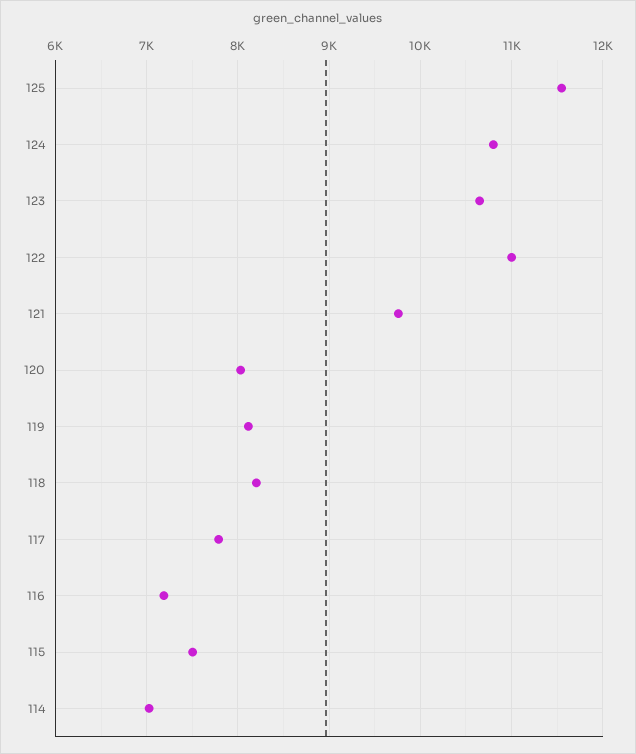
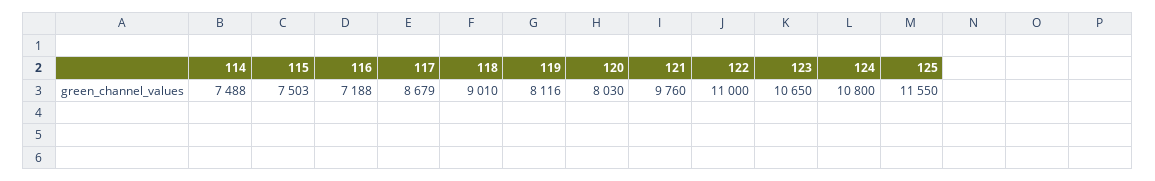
118: 8200 -> 9010
117: 7800 -> 8679
114: 7000 -> 7488

